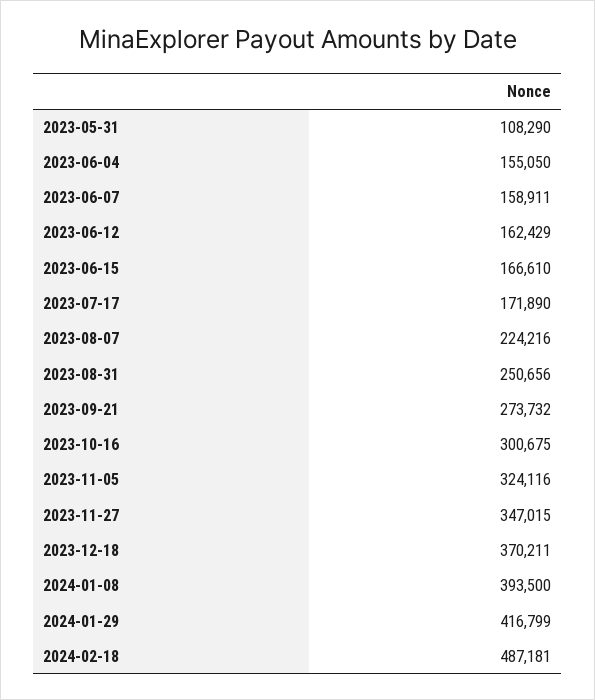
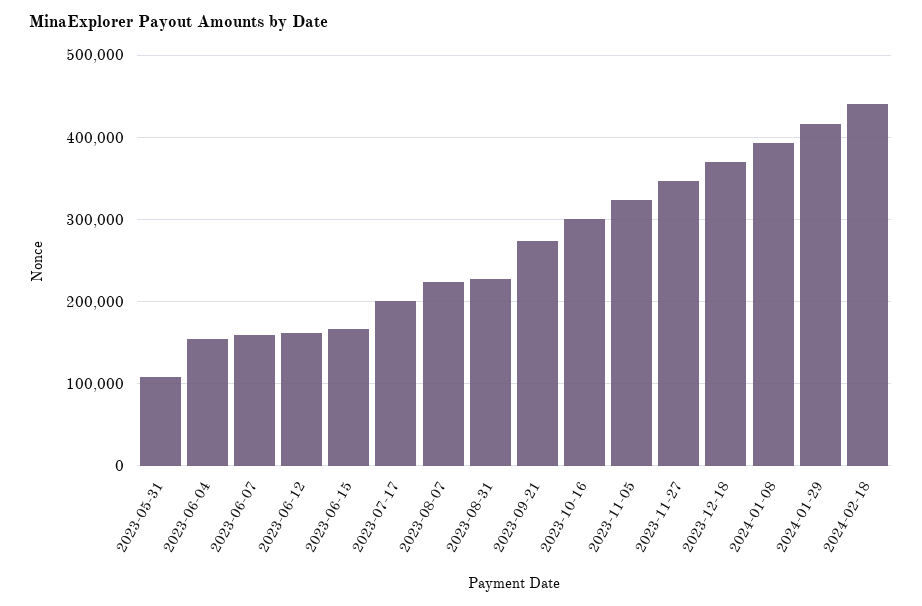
2023-07-17: 171890 -> 200000
2023-08-31: 250656 -> 230000
2024-02-18: 487181 -> 440000

